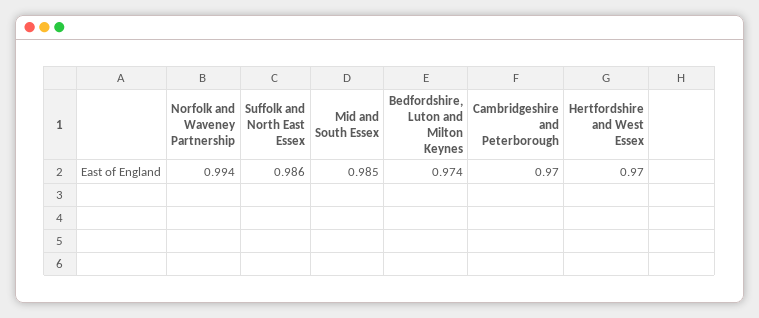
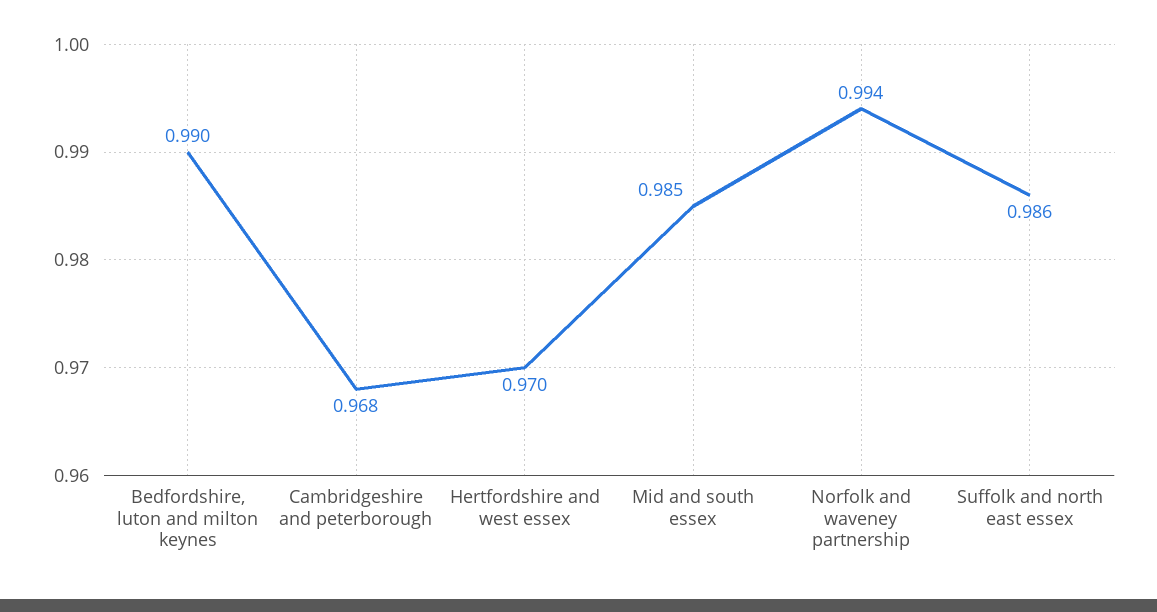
Bedfordshire, Luton and Milton Keynes: 0.974 -> 0.99
Cambridgeshire and Peterborough: 0.97 -> 0.968

